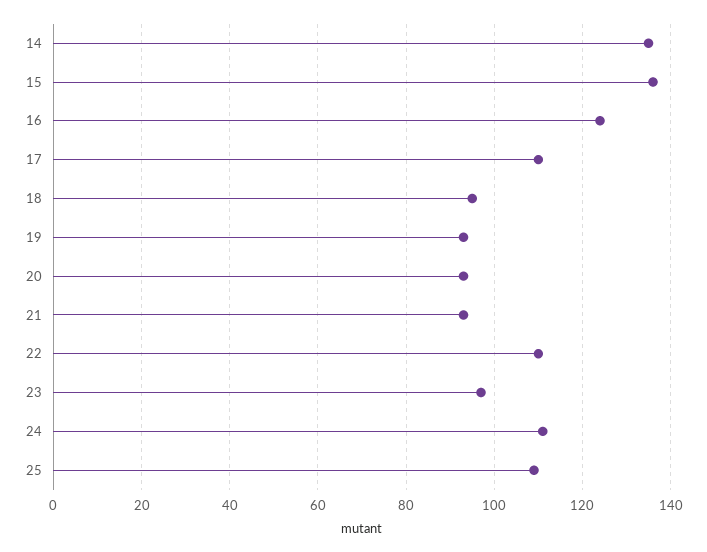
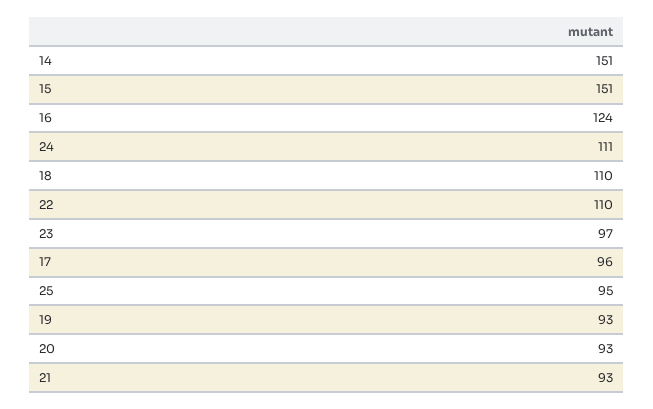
14: 135 -> 151
15: 135 -> 151
17: 110 -> 96
18: 95 -> 110
25: 110 -> 95

